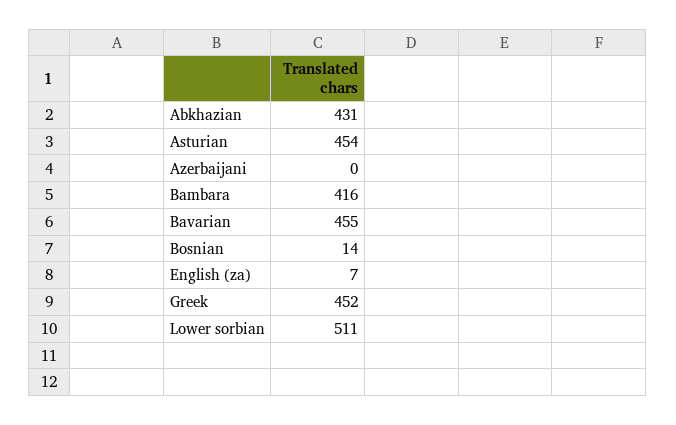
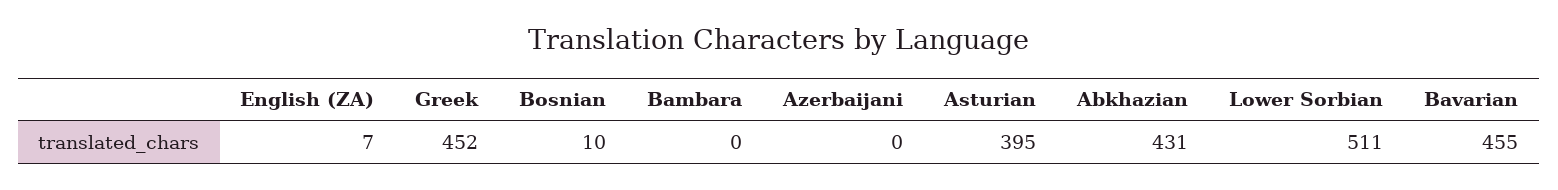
Asturian: 454 -> 395
Bambara: 416 -> 0
Bosnian: 14 -> 10

